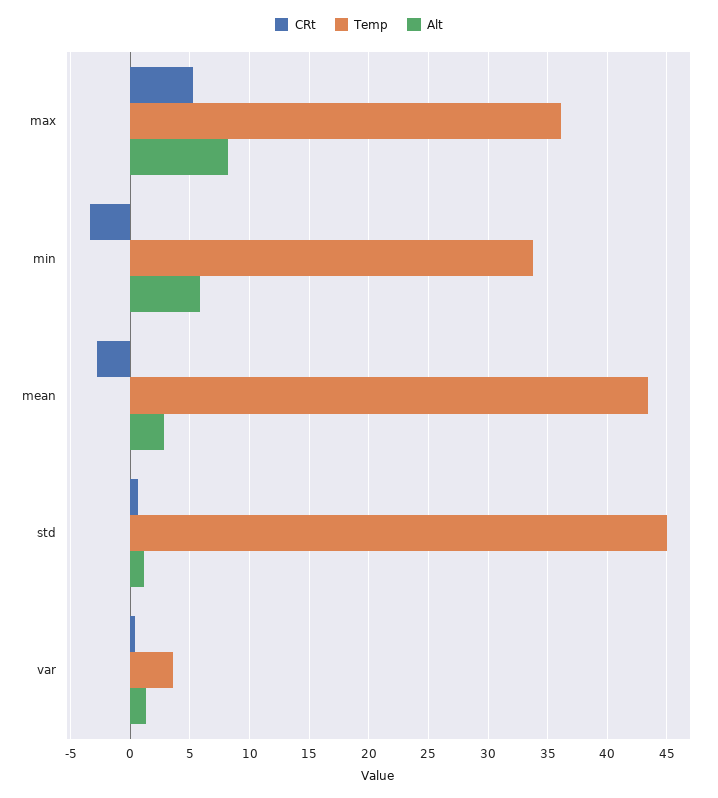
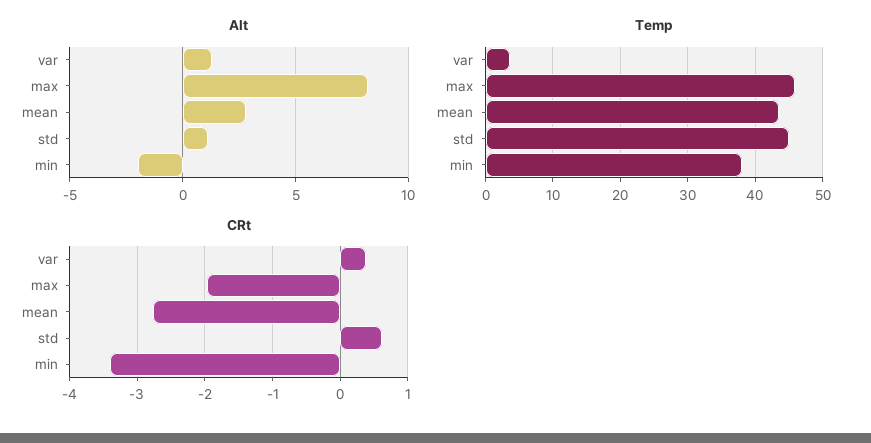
CRt, max: 5 -> -2
Temp, max: 36 -> 46
Temp, min: 34 -> 38
Alt, min: 6 -> -2

